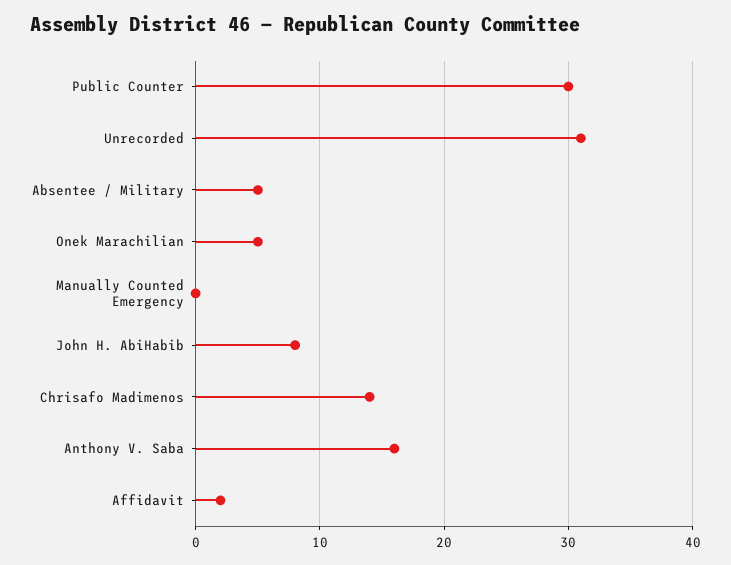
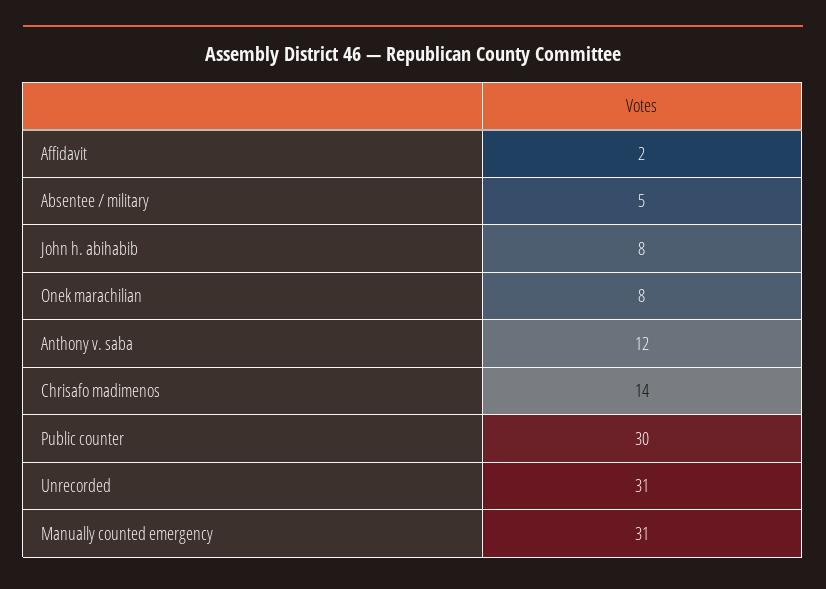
Onek Marachilian: 5 -> 8
Manually Counted Emergency: 0 -> 31
Anthony V. Saba: 16 -> 12

